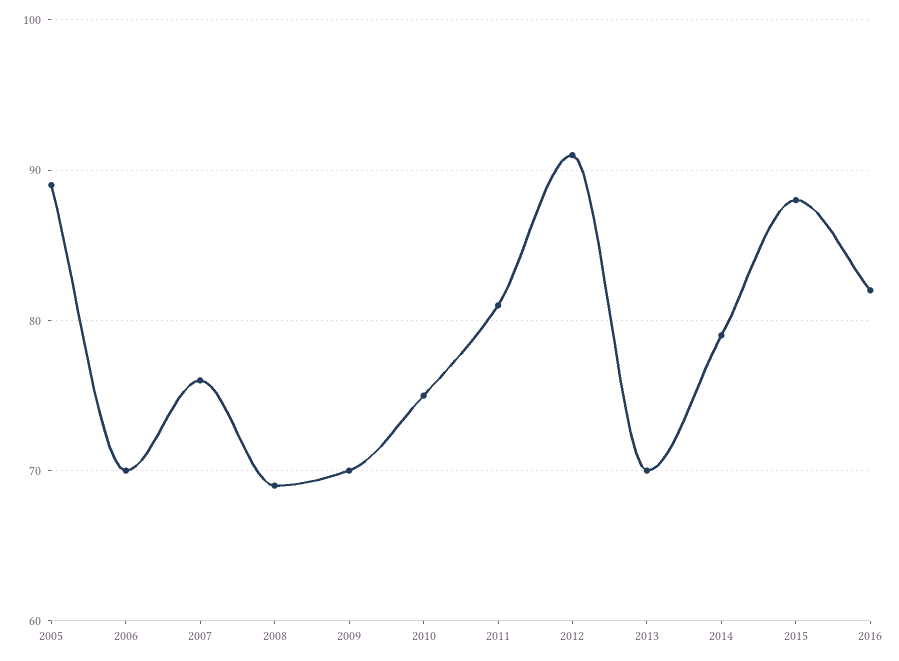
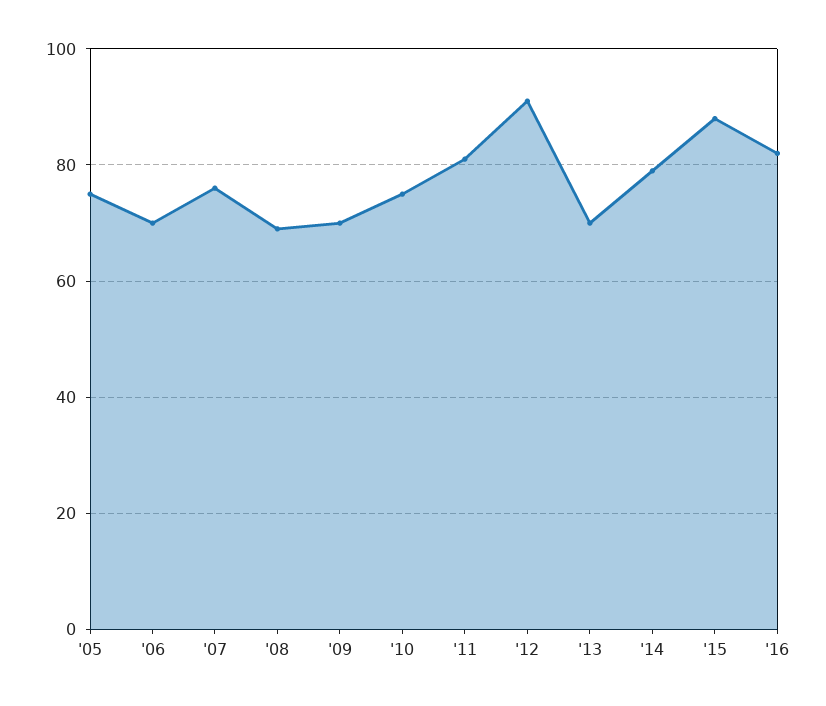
2005: 89 -> 75

